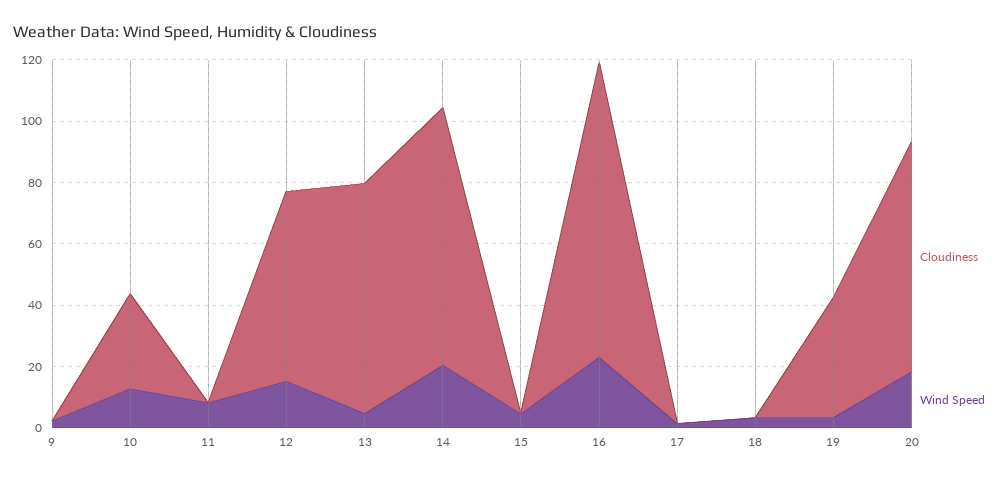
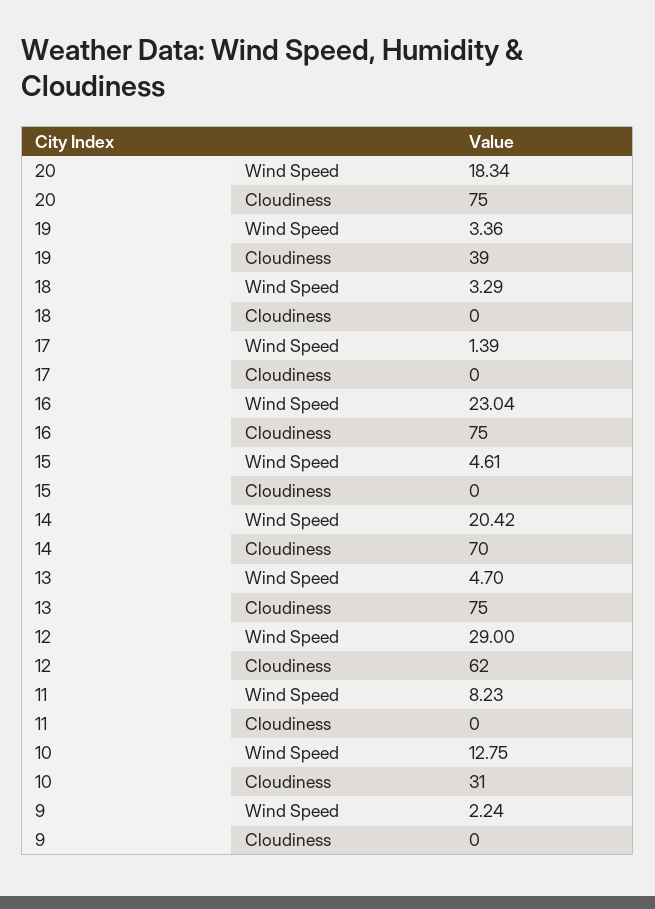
Wind Speed, 12: 15 -> 29
Cloudiness, 14: 85 -> 70
Cloudiness, 16: 95 -> 75

